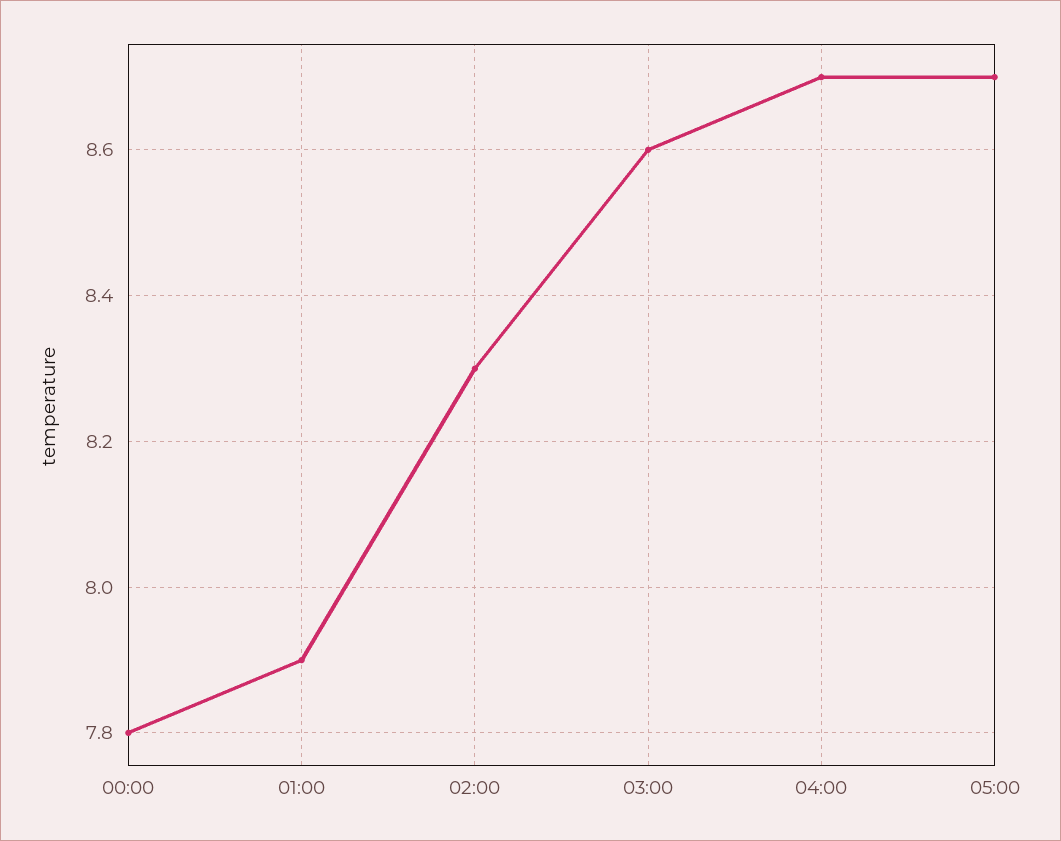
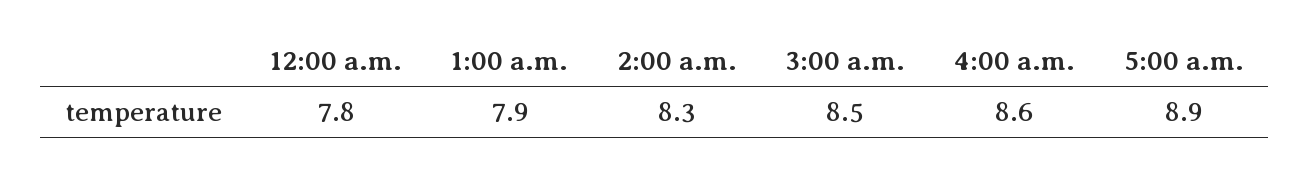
03:00: 8.6 -> 8.5
04:00: 8.7 -> 8.6
05:00: 8.7 -> 8.9

